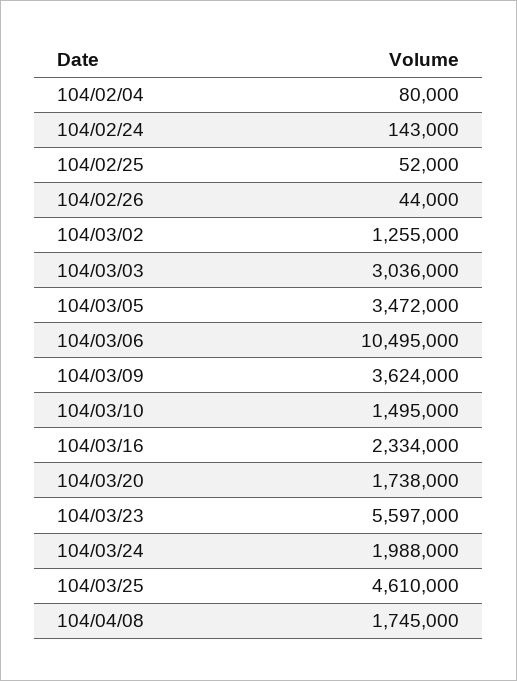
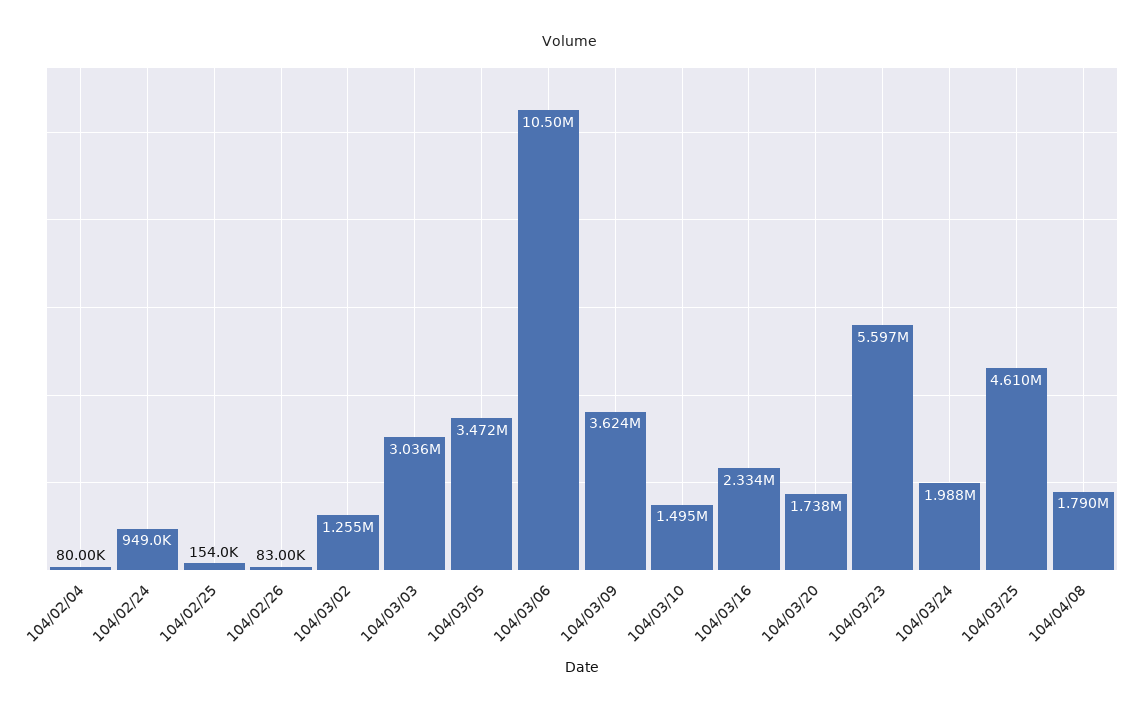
104/02/24: 143000 -> 949000
104/02/25: 52000 -> 154000
104/02/26: 44000 -> 83000
104/04/08: 1745000 -> 1790000

